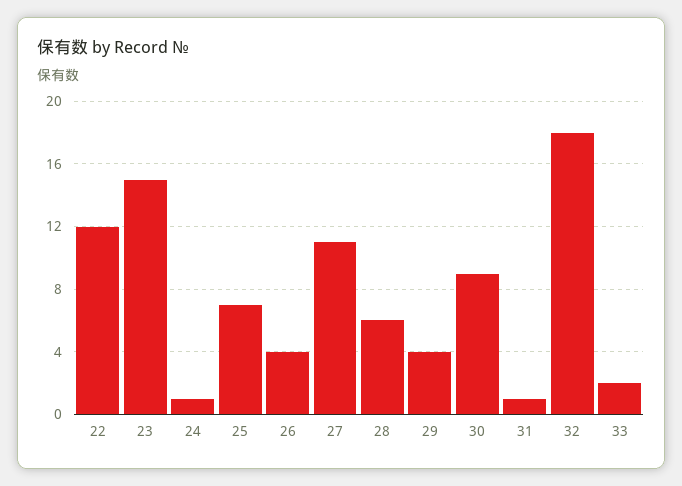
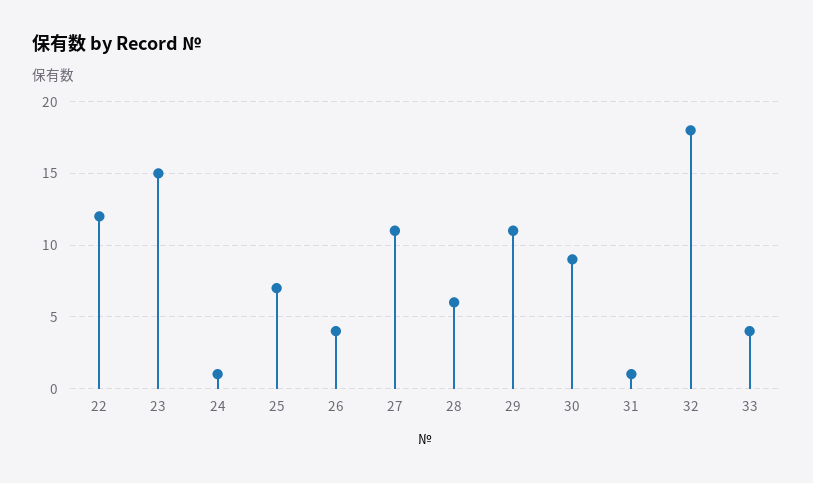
29: 4 -> 11
33: 2 -> 4

